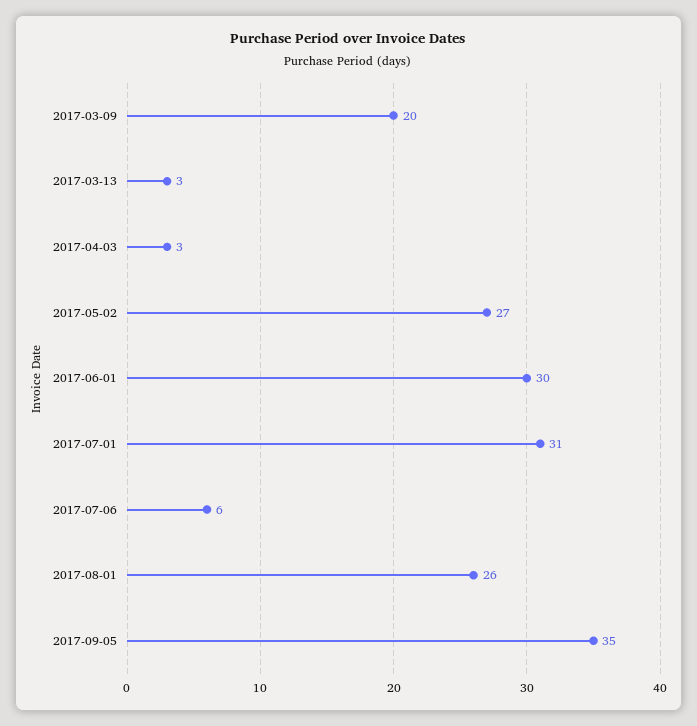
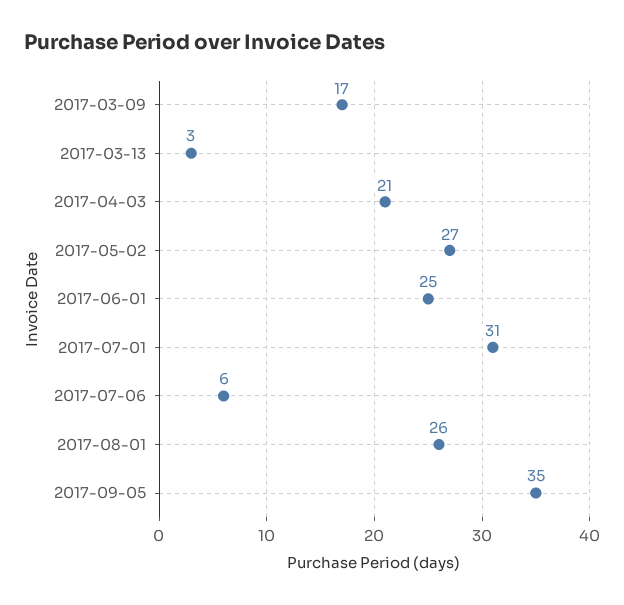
2017-03-09: 20 -> 17
2017-04-03: 3 -> 21
2017-06-01: 30 -> 25

